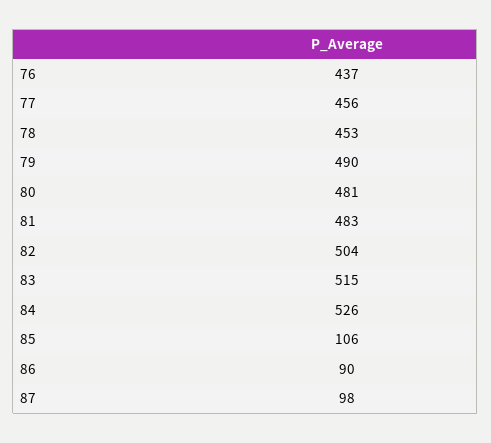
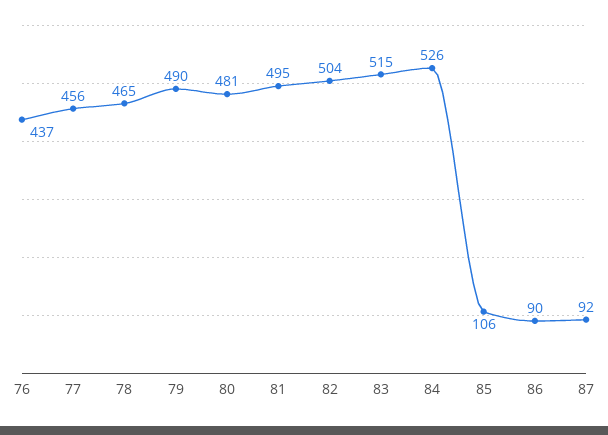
78: 453 -> 465
81: 483 -> 495
87: 98 -> 92

